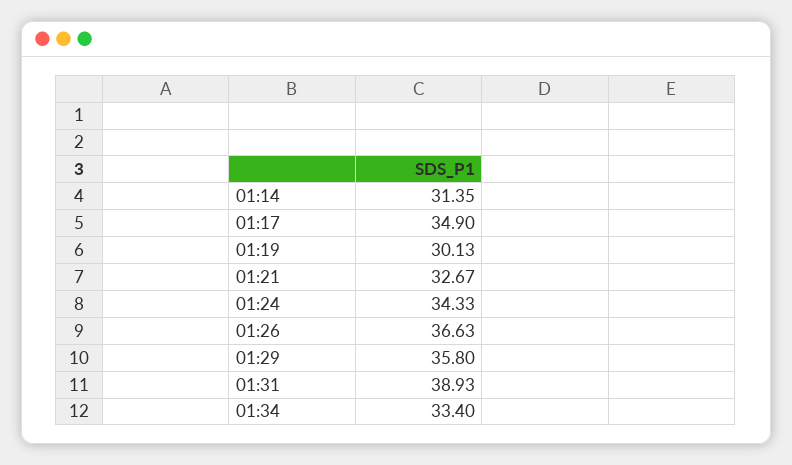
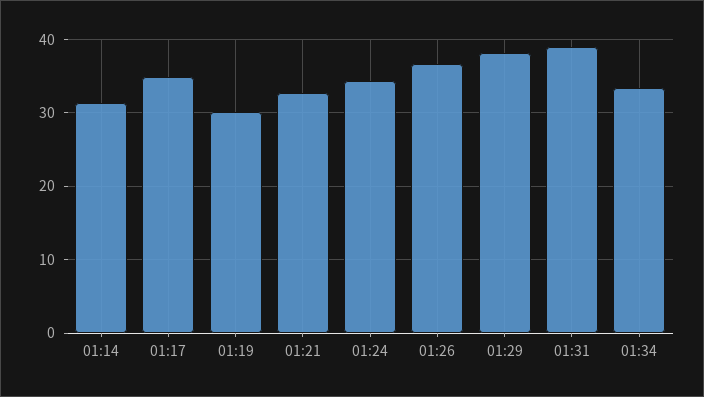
01:29: 35.8 -> 38

